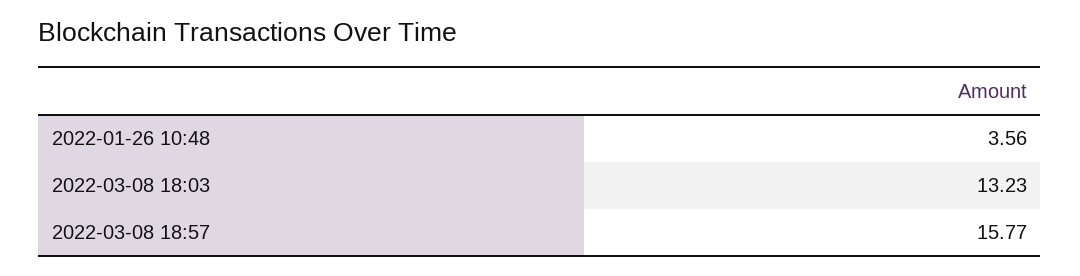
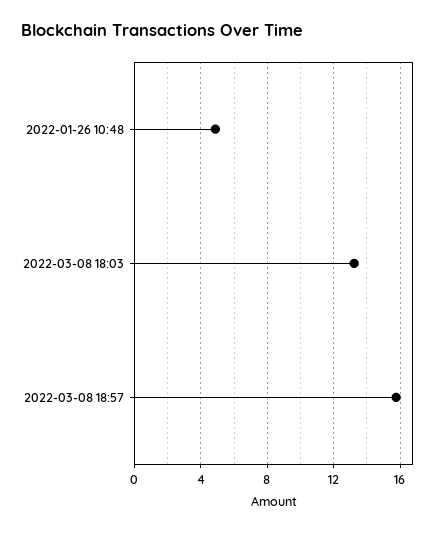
2022-01-26 10:48: 3.56 -> 5

